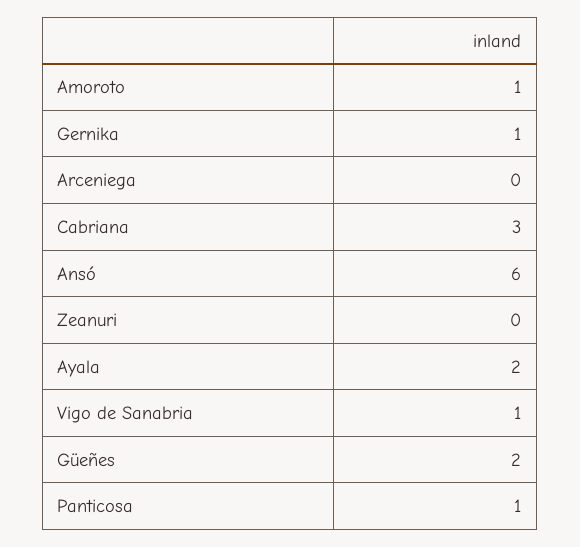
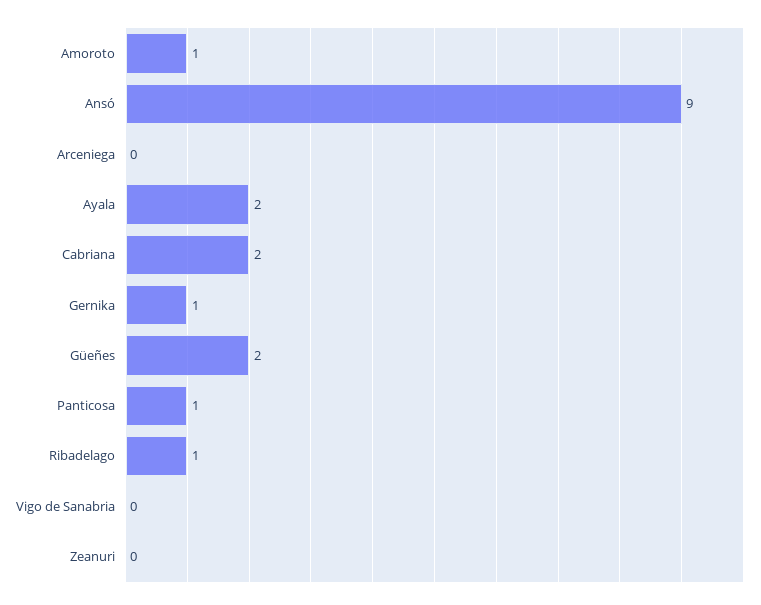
Cabriana: 3 -> 2
Ansó: 6 -> 9
Vigo de Sanabria: 1 -> 0
Ribadelago: none -> 1

